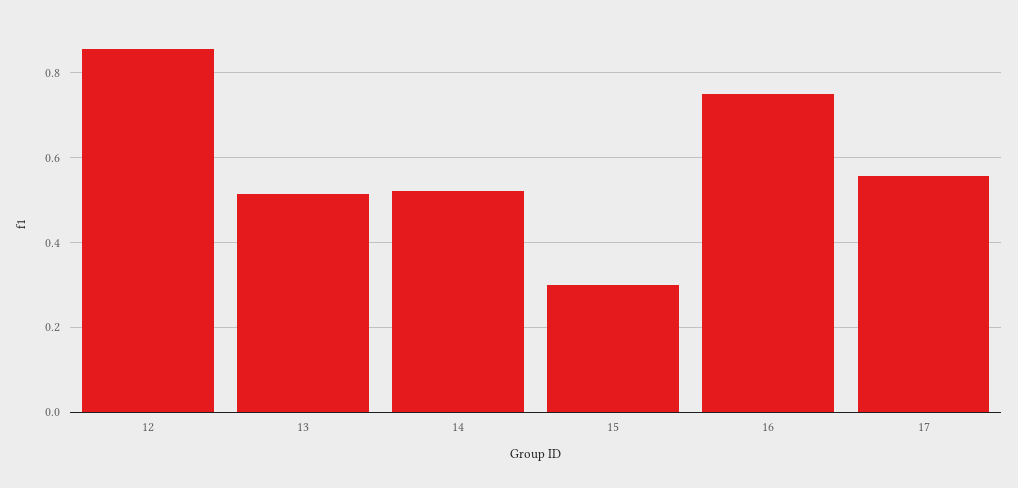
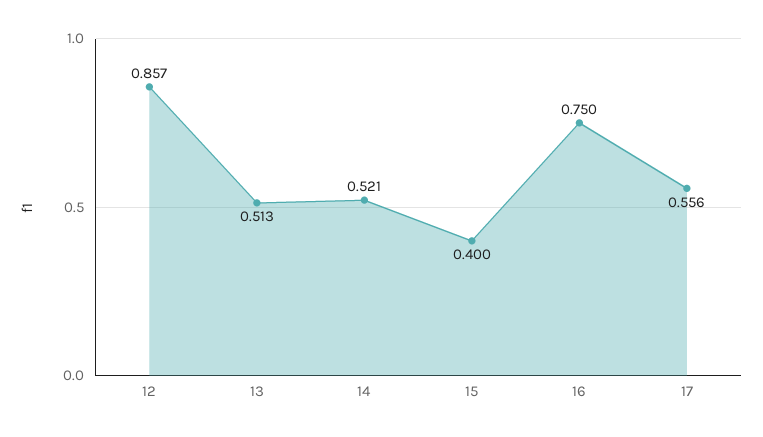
15: 0.3 -> 0.4

